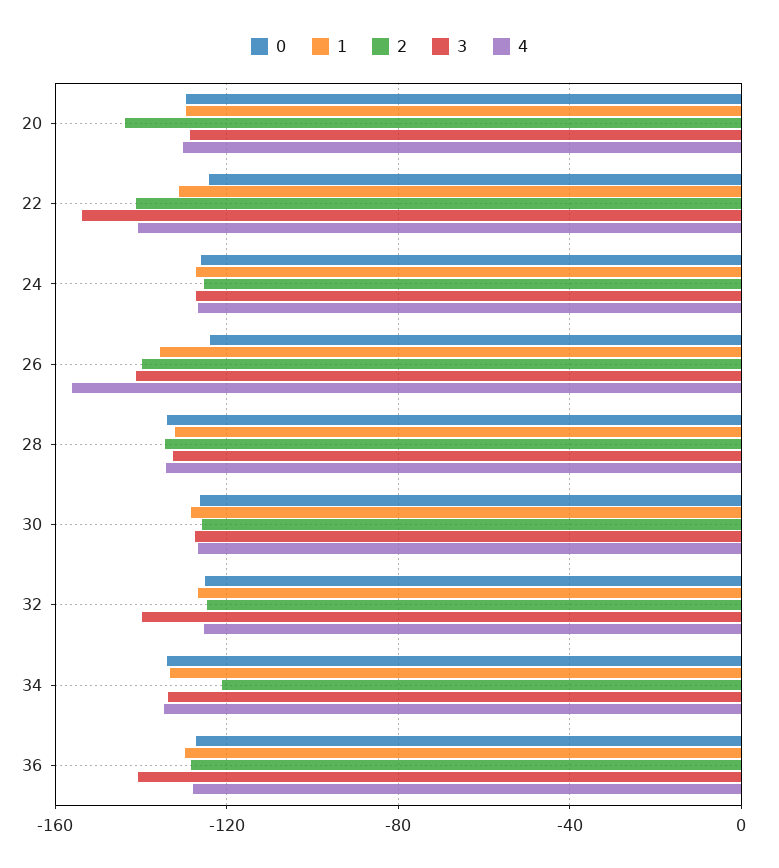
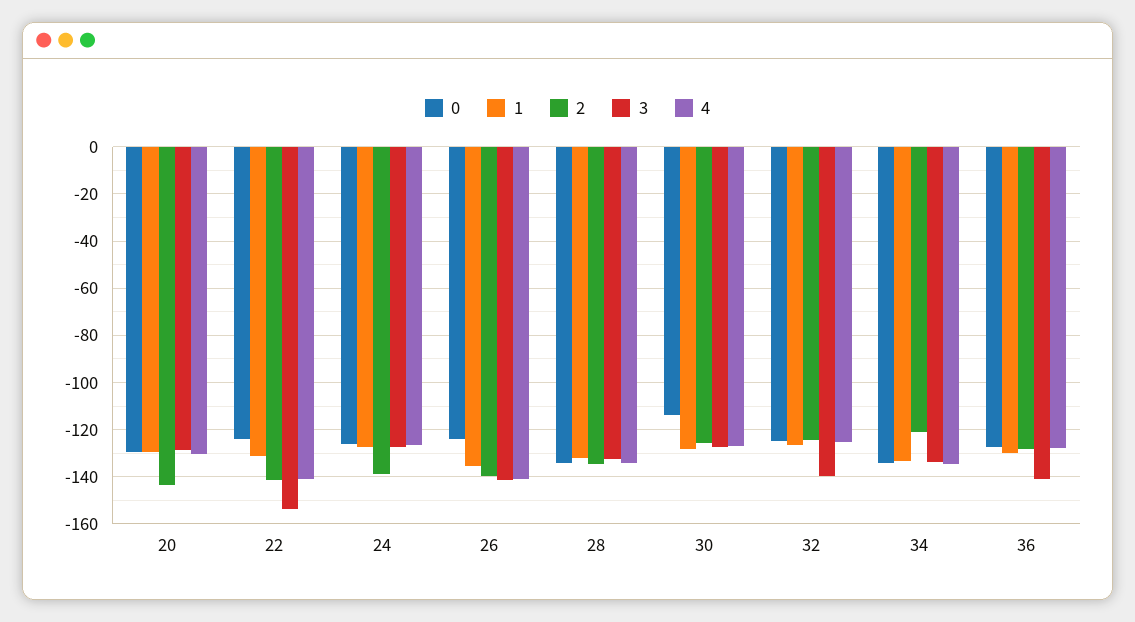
2, 24: -125 -> -140
4, 26: -155 -> -140
0, 30: -125 -> -115

